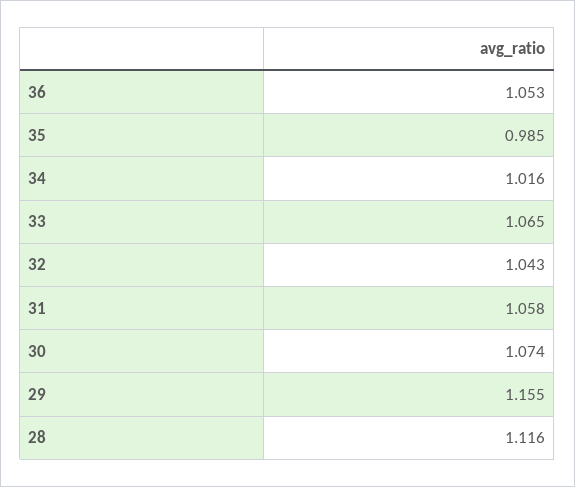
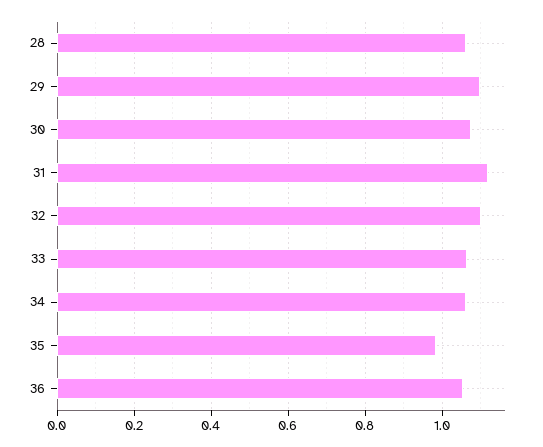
34: 1.016 -> 1.06
32: 1.043 -> 1.1
31: 1.058 -> 1.12
29: 1.155 -> 1.1
28: 1.116 -> 1.06

